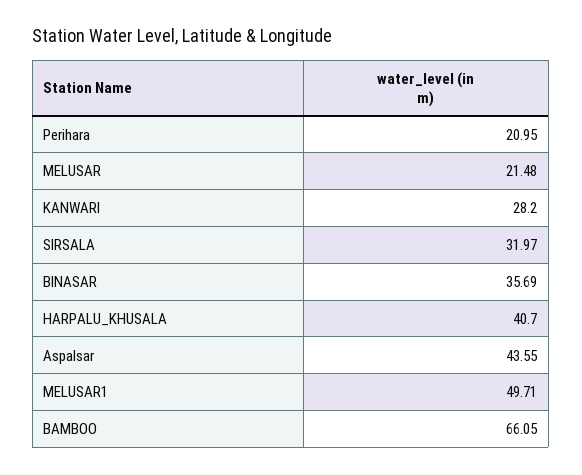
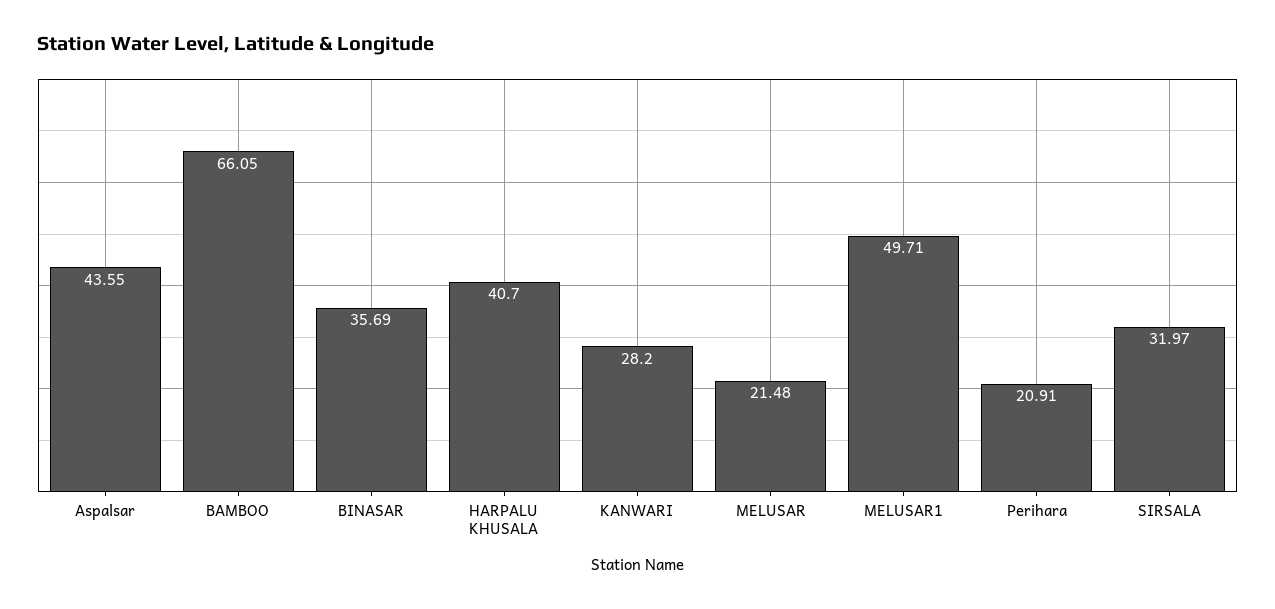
Perihara: 20.95 -> 20.91

